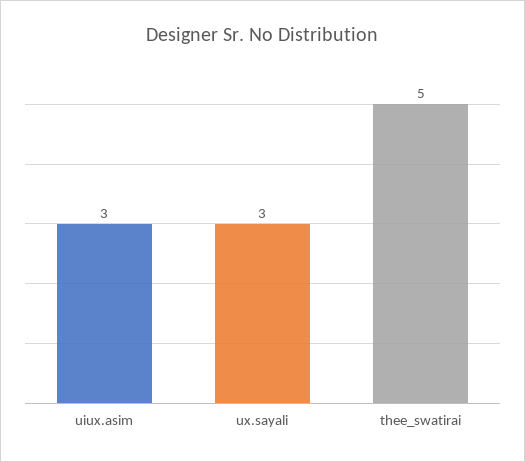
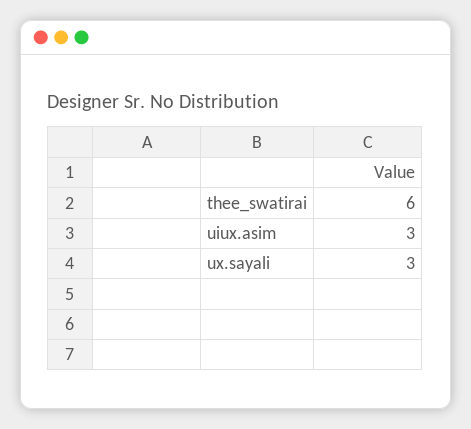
thee_swatirai: 5 -> 6

